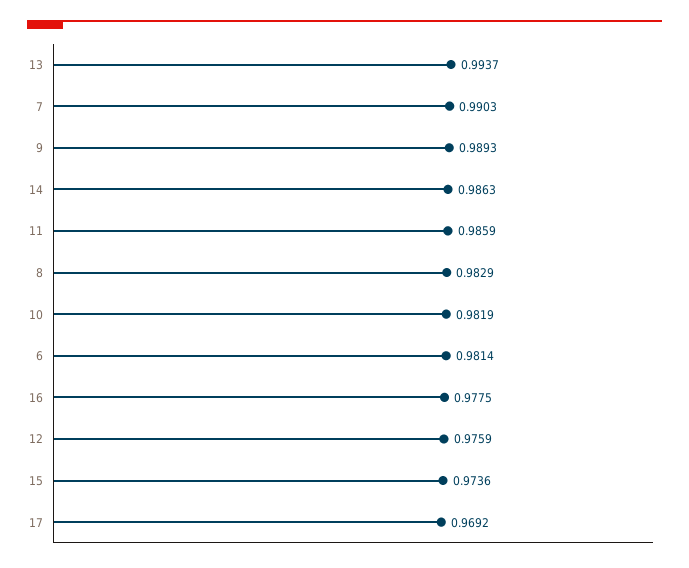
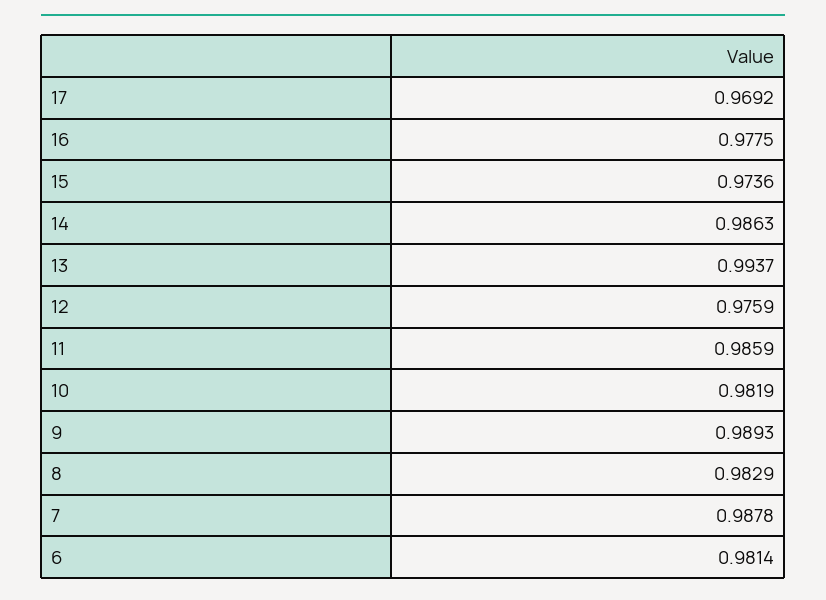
7: 0.9903 -> 0.9878

